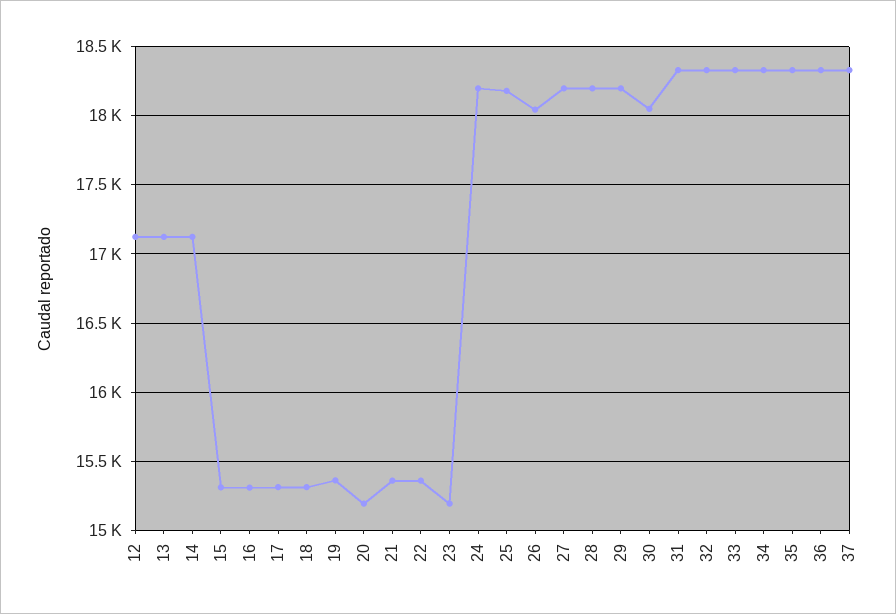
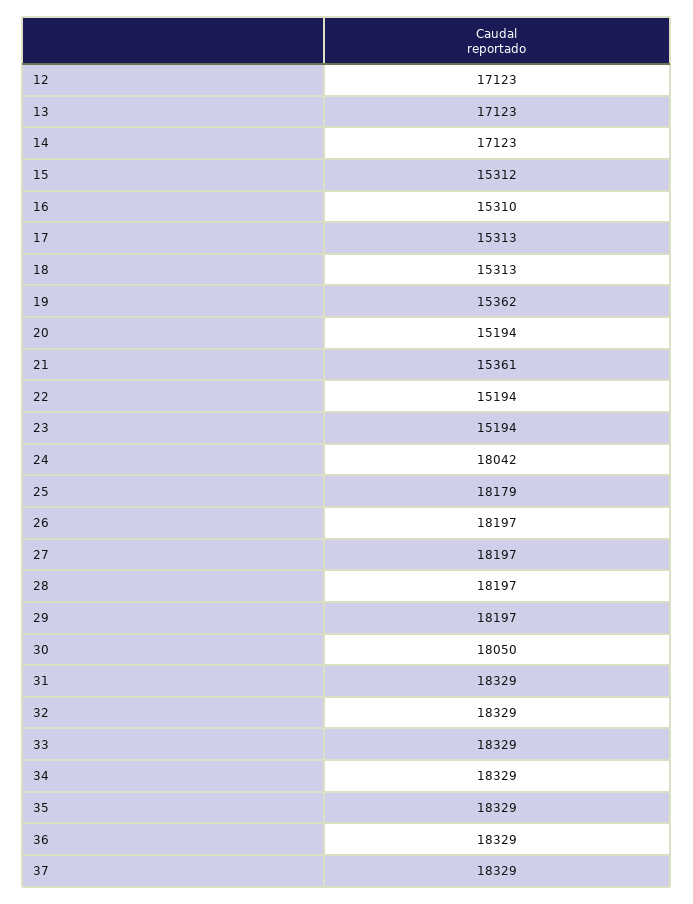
22: 15350 -> 15194
24: 18200 -> 18042
26: 18050 -> 18197

